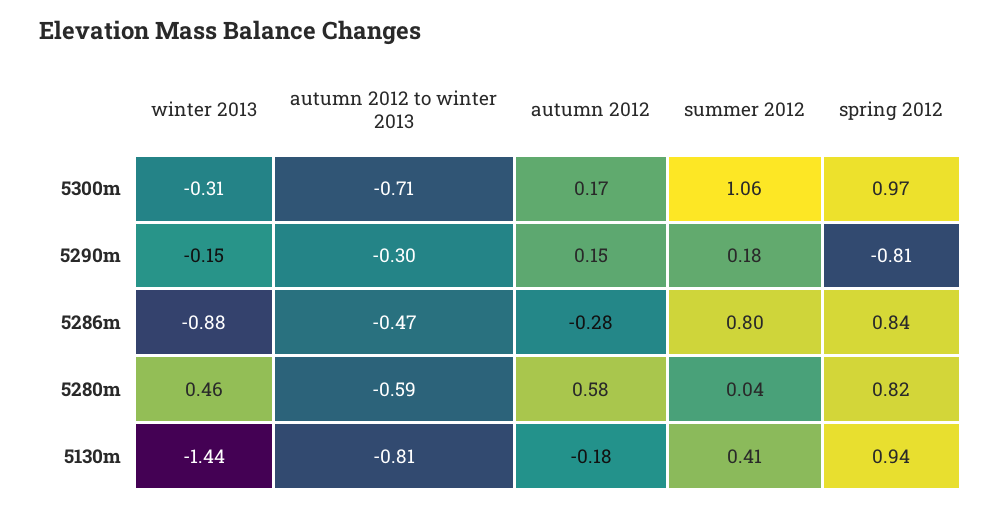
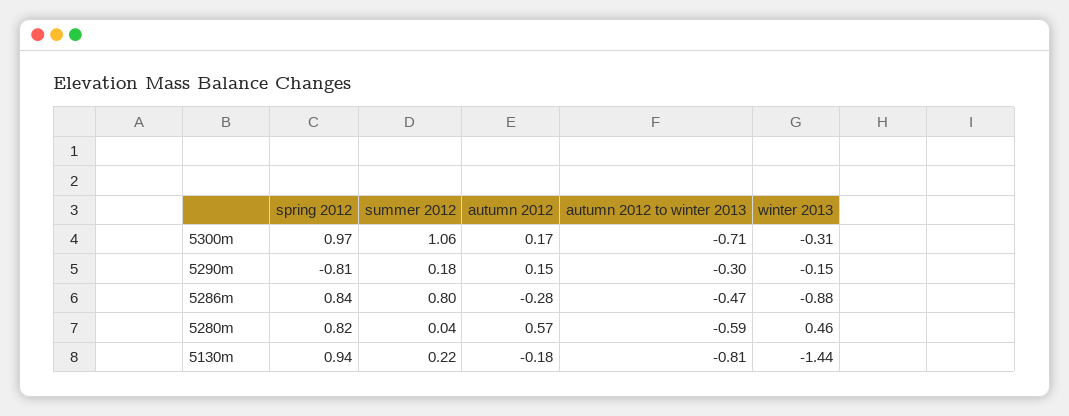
autumn 2012, 5280m: 0.58 -> 0.57
summer 2012, 5130m: 0.41 -> 0.22

